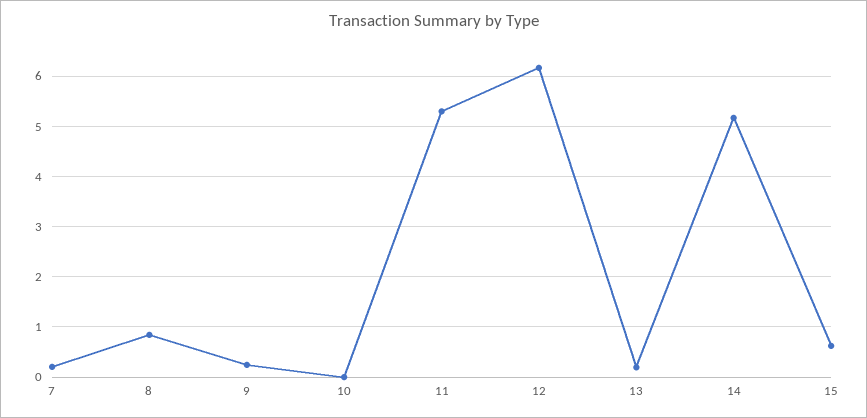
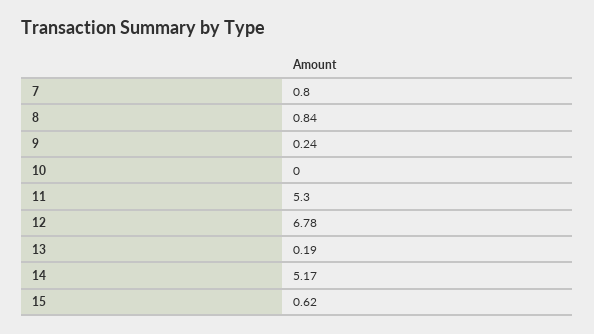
7: 0.2 -> 0.8
12: 6.2 -> 6.78

